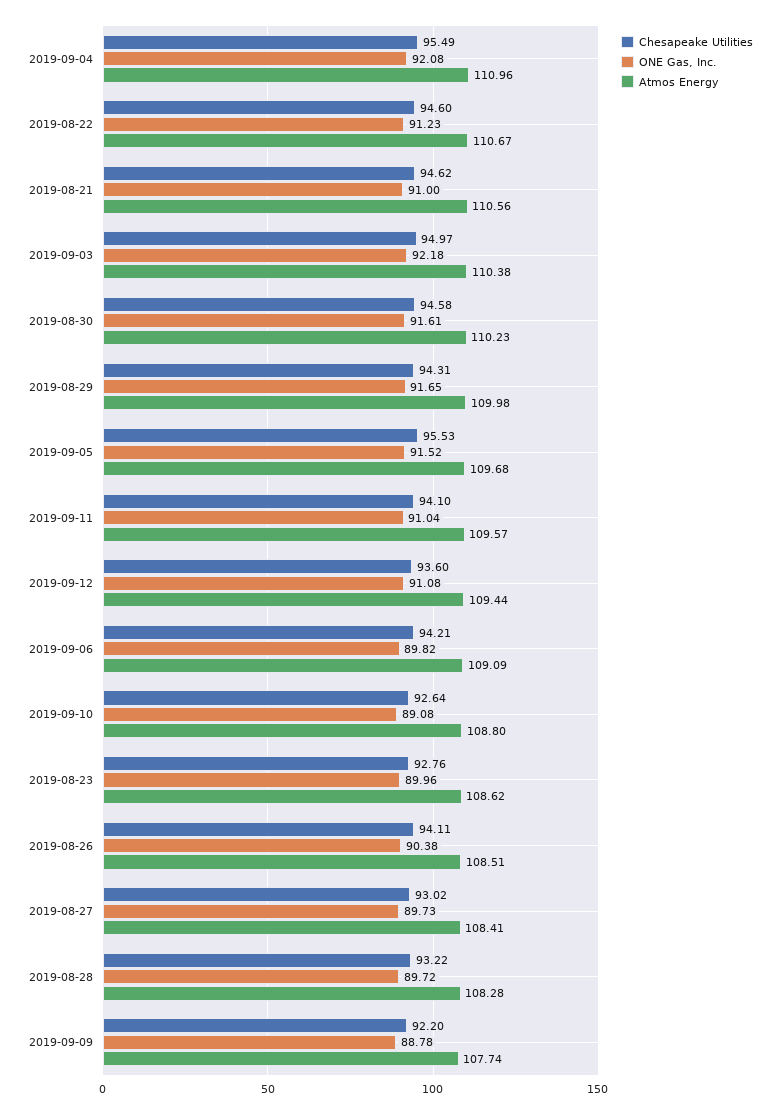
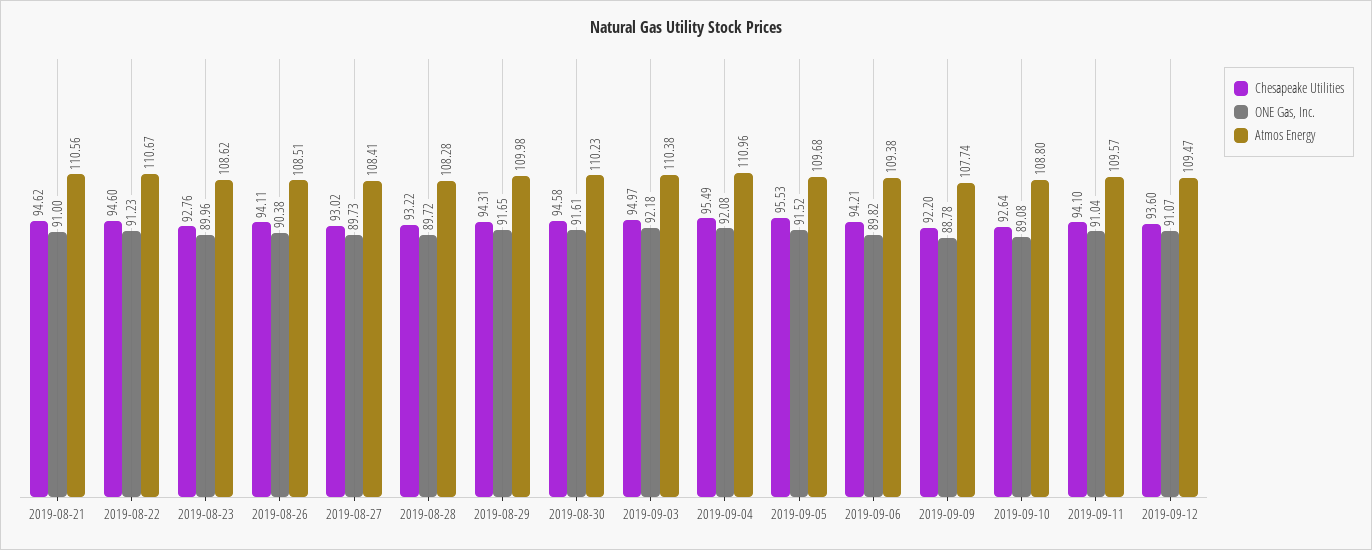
ONE Gas, Inc., 2019-09-12: 91.08 -> 91.07
Atmos Energy, 2019-09-12: 109.44 -> 109.47
Atmos Energy, 2019-09-06: 109.09 -> 109.38

